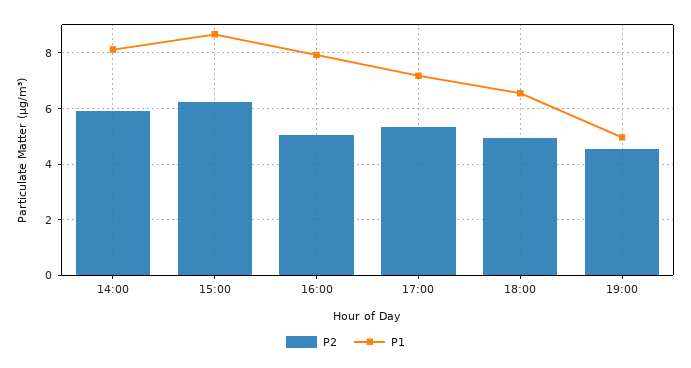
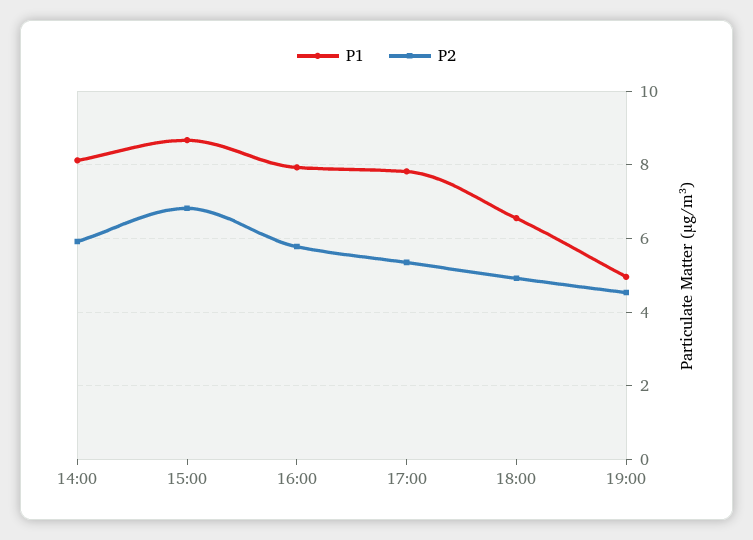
P2, 15:00: 6.25 -> 6.8
P2, 16:00: 5 -> 5.8
P1, 17:00: 7.25 -> 7.8

